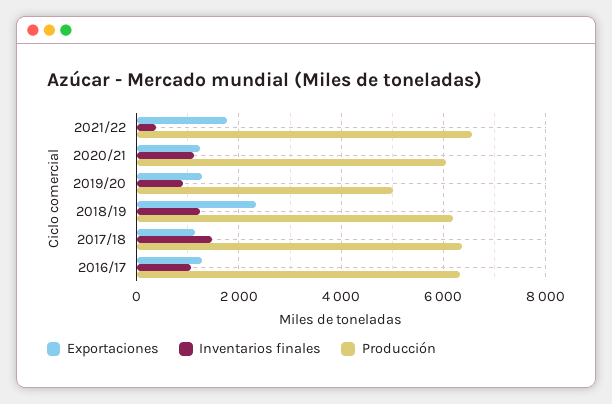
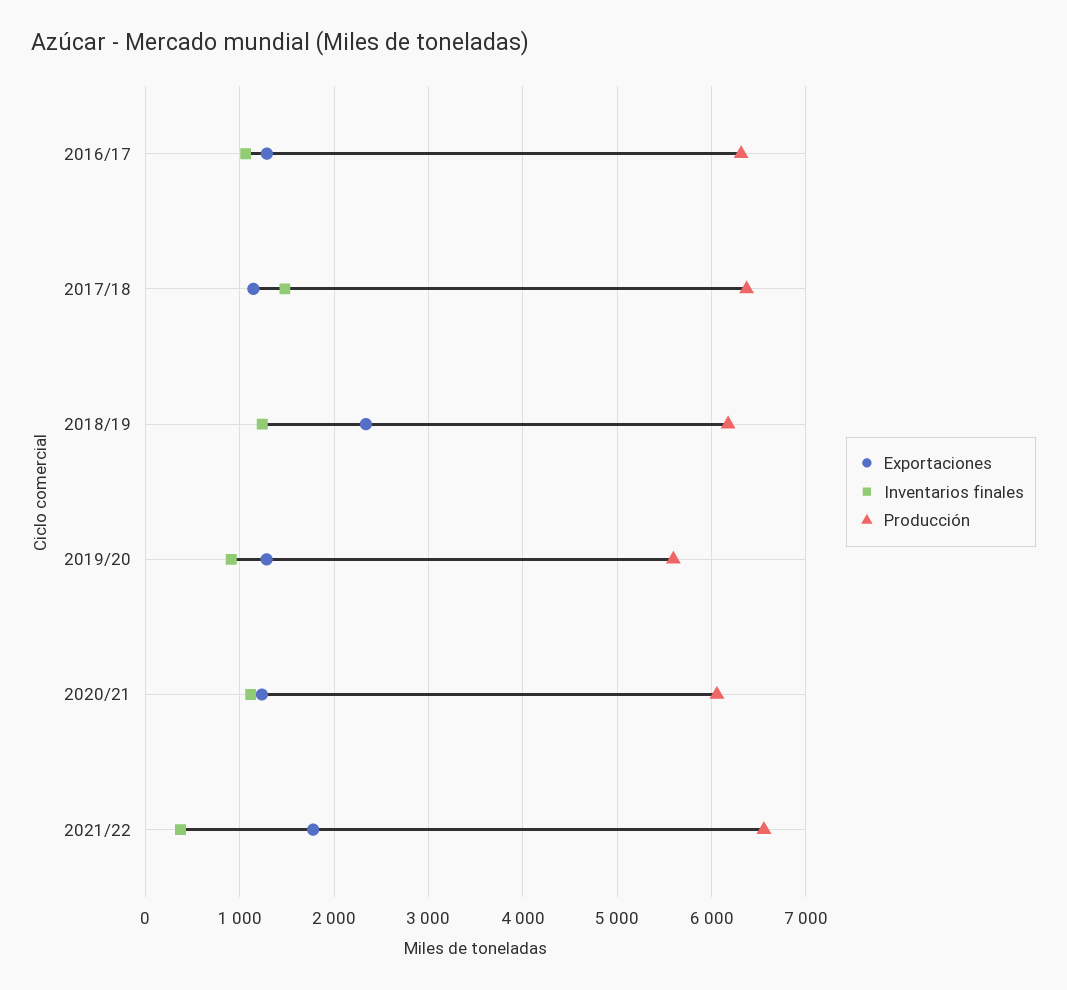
Producción, 2019/20: 5000 -> 5600

